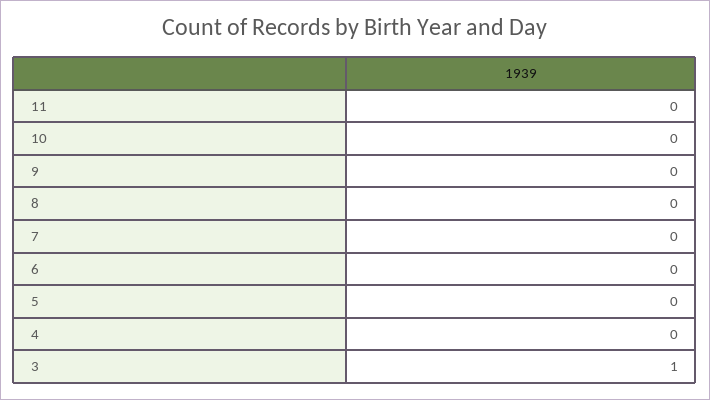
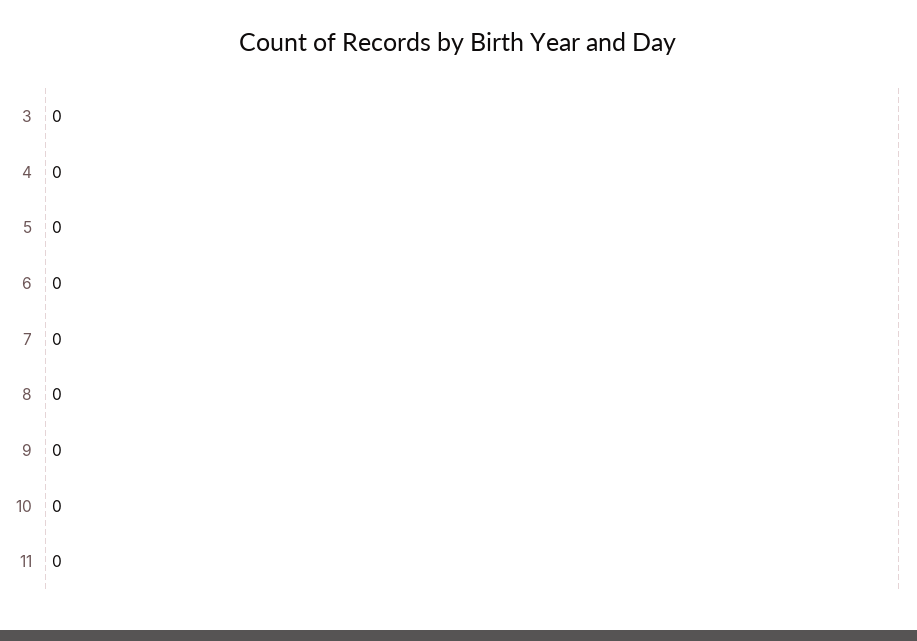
3: 1 -> 0

